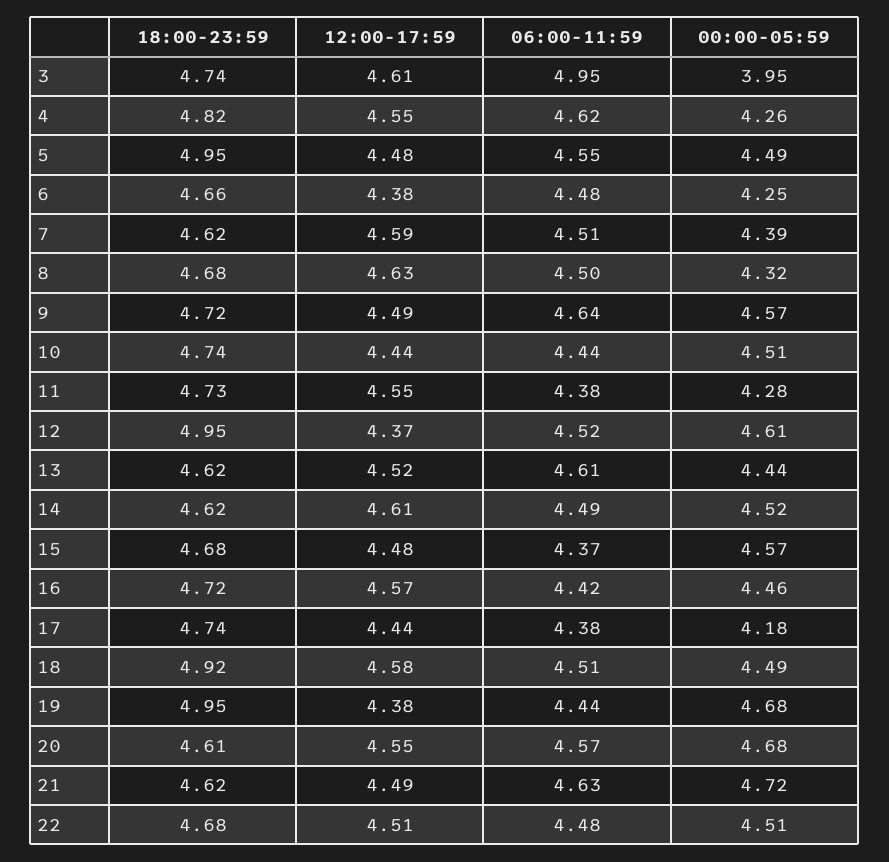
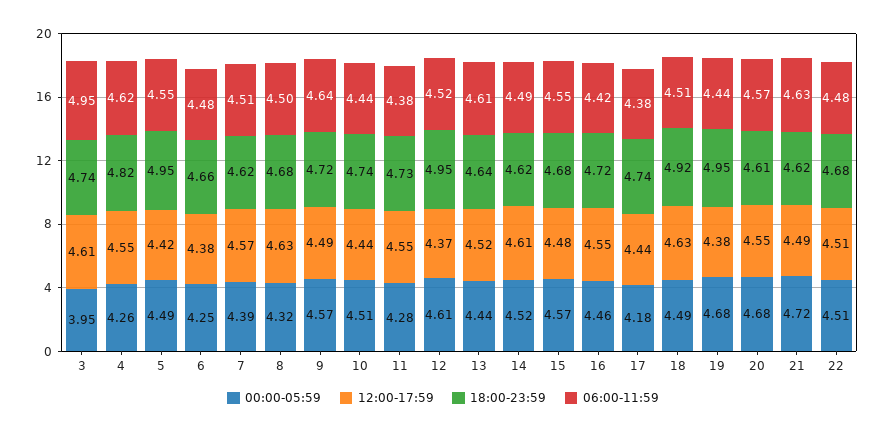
12:00-17:59, 5: 4.48 -> 4.42
12:00-17:59, 7: 4.59 -> 4.57
18:00-23:59, 13: 4.62 -> 4.64
06:00-11:59, 15: 4.37 -> 4.55
12:00-17:59, 16: 4.57 -> 4.55
12:00-17:59, 18: 4.58 -> 4.63

